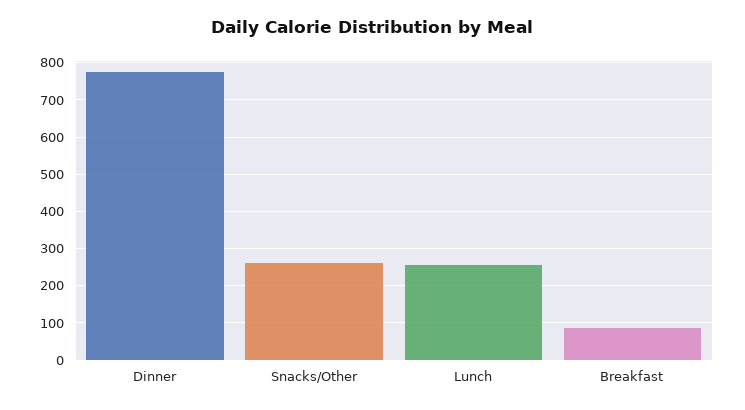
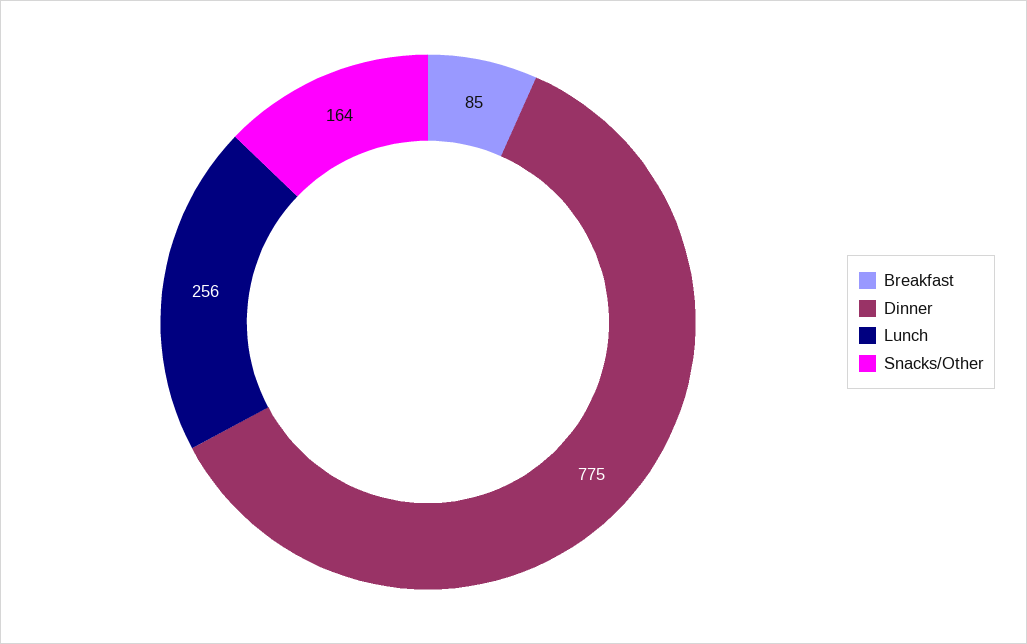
Snacks/Other: 260 -> 164

